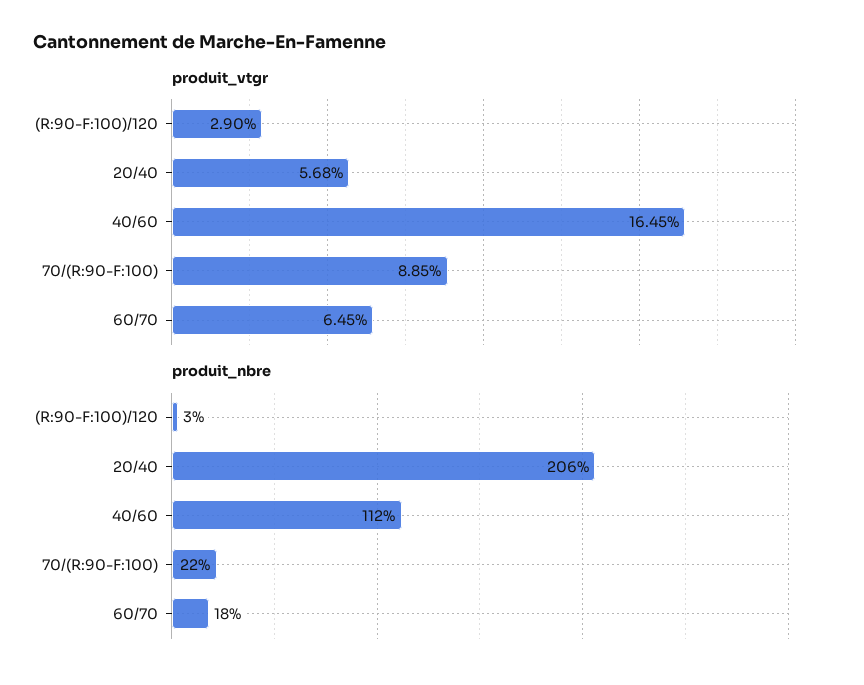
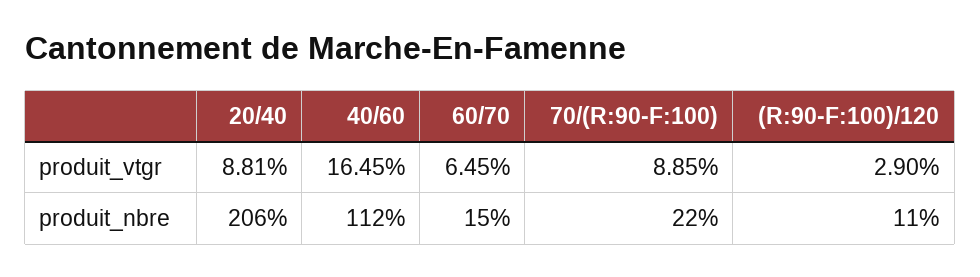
produit_vtgr, 20/40: 5.68 -> 8.81
produit_nbre, (R:90-F:100)/120: 3 -> 11
produit_nbre, 60/70: 18 -> 15

